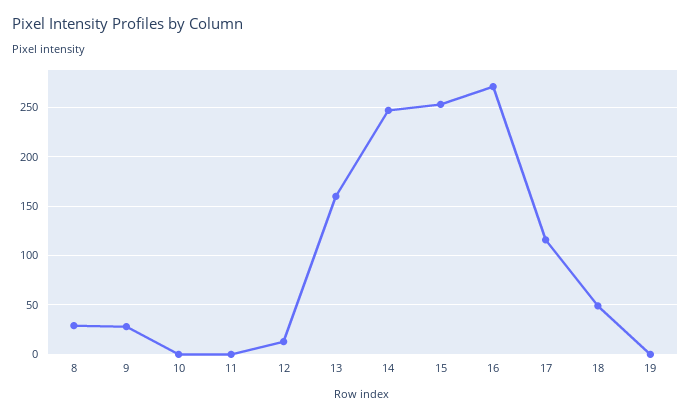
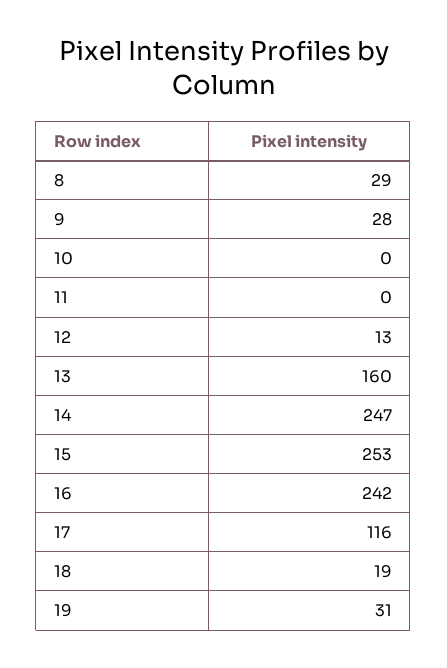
16: 270 -> 242
18: 50 -> 19
19: 0 -> 31

